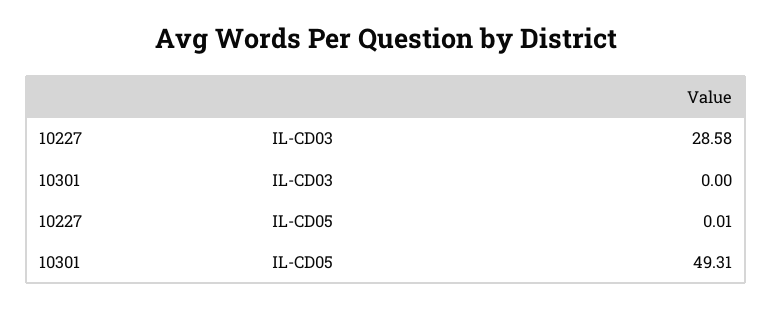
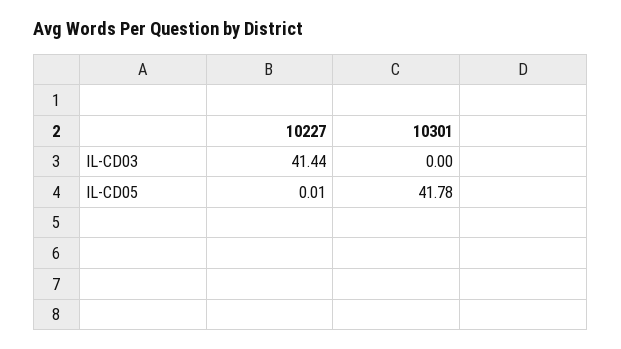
10227, IL-CD03: 28.58 -> 41.44
10301, IL-CD05: 49.31 -> 41.78

